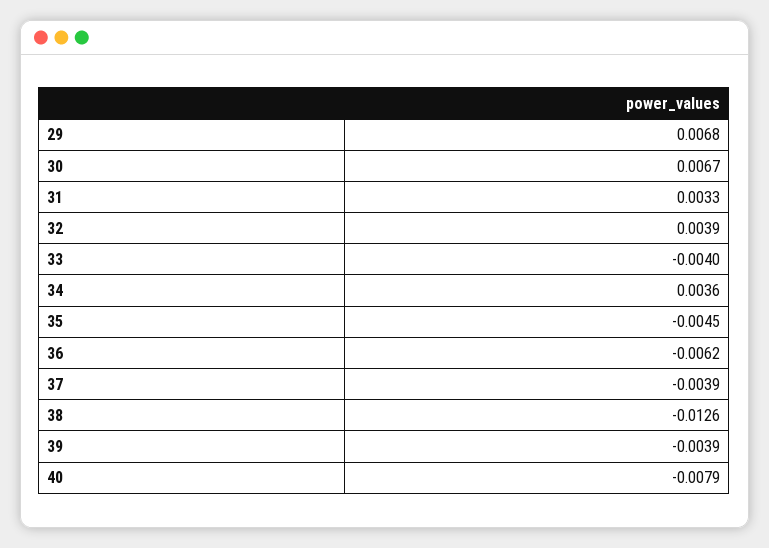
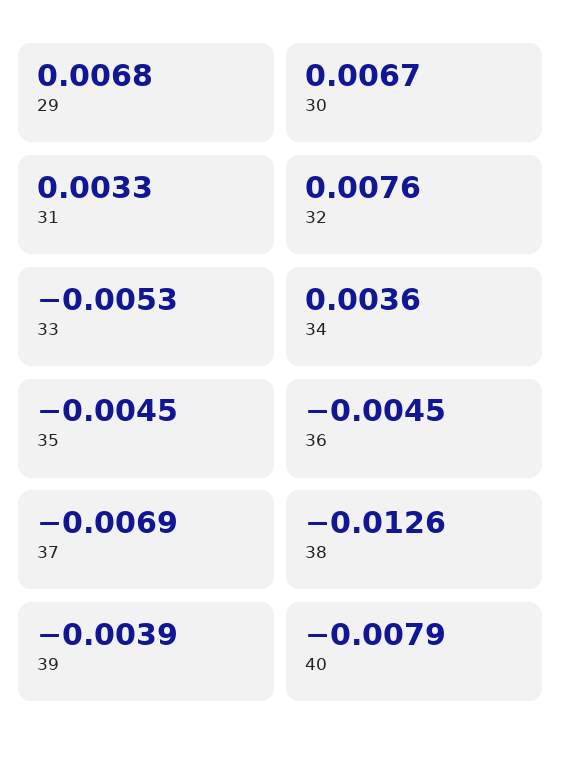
32: 0.0039 -> 0.0076
33: -0.004 -> -0.0053
36: -0.0062 -> -0.0045
37: -0.0039 -> -0.0069

